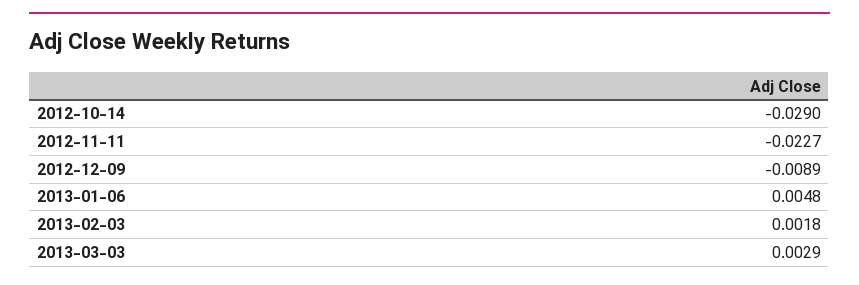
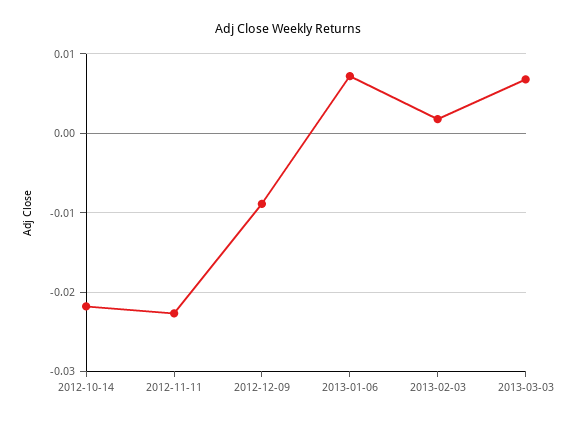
2012-10-14: -0.029 -> -0.022
2013-01-06: 0.0048 -> 0.007
2013-03-03: 0.0029 -> 0.007

